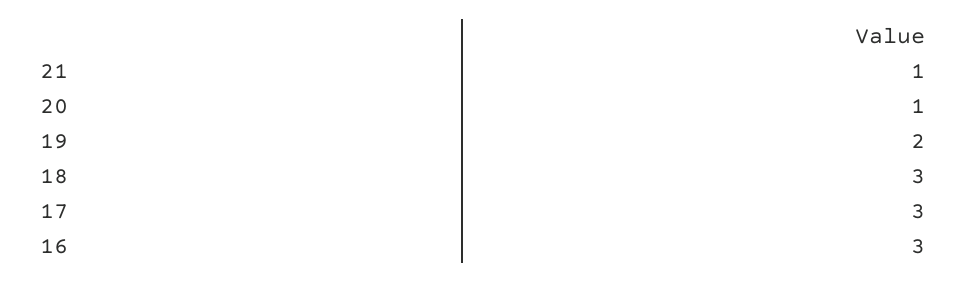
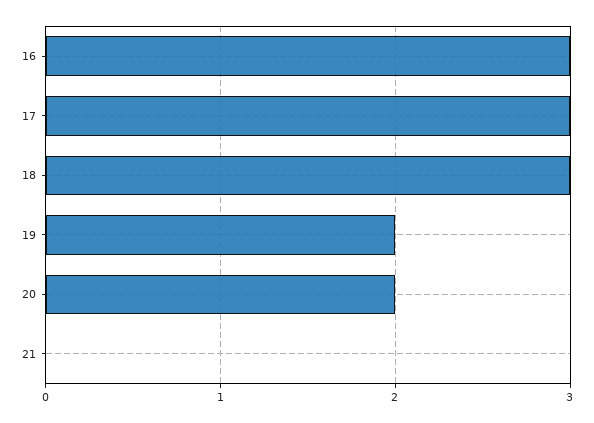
21: 1 -> 0
20: 1 -> 2

